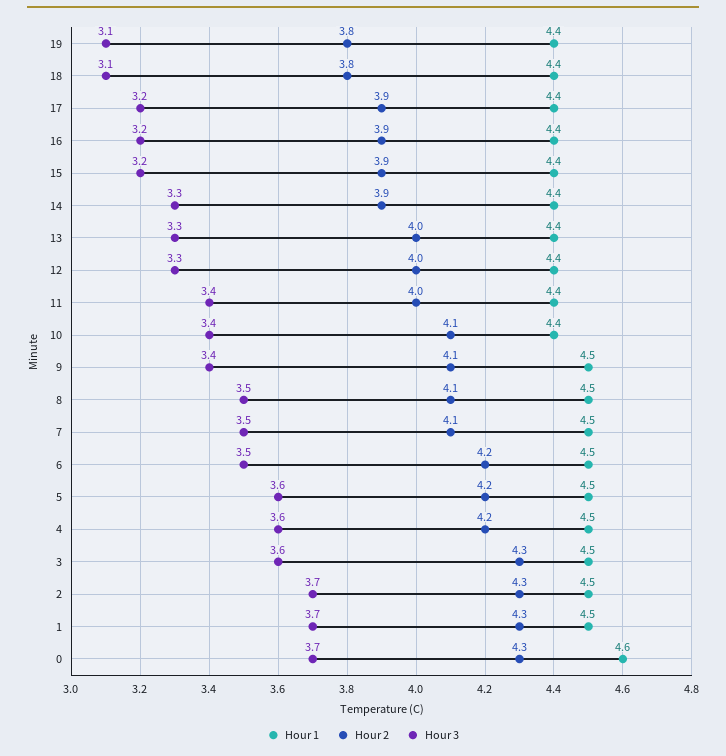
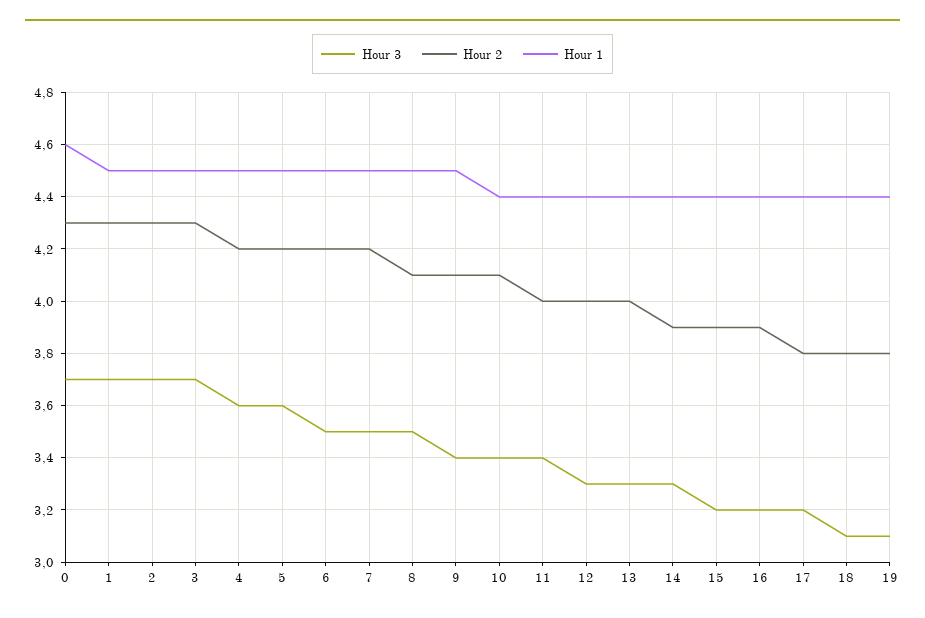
Hour 2, 17: 3.9 -> 3.8
Hour 2, 7: 4.1 -> 4.2
Hour 3, 3: 3.6 -> 3.7

